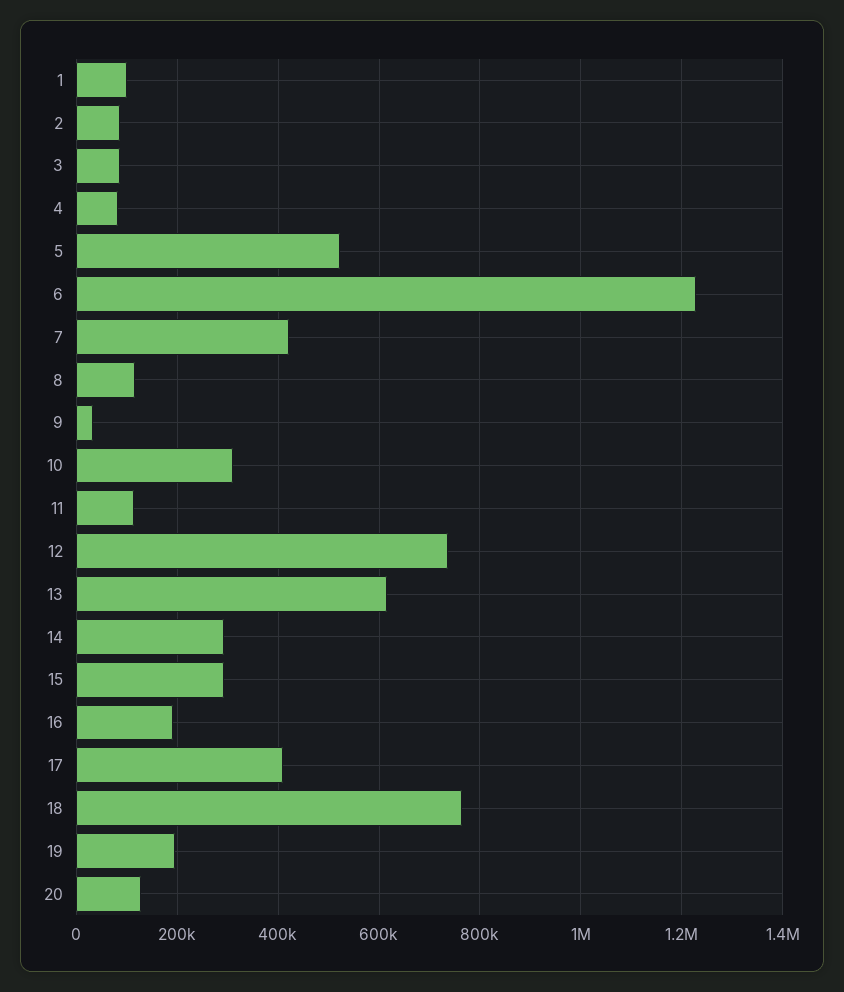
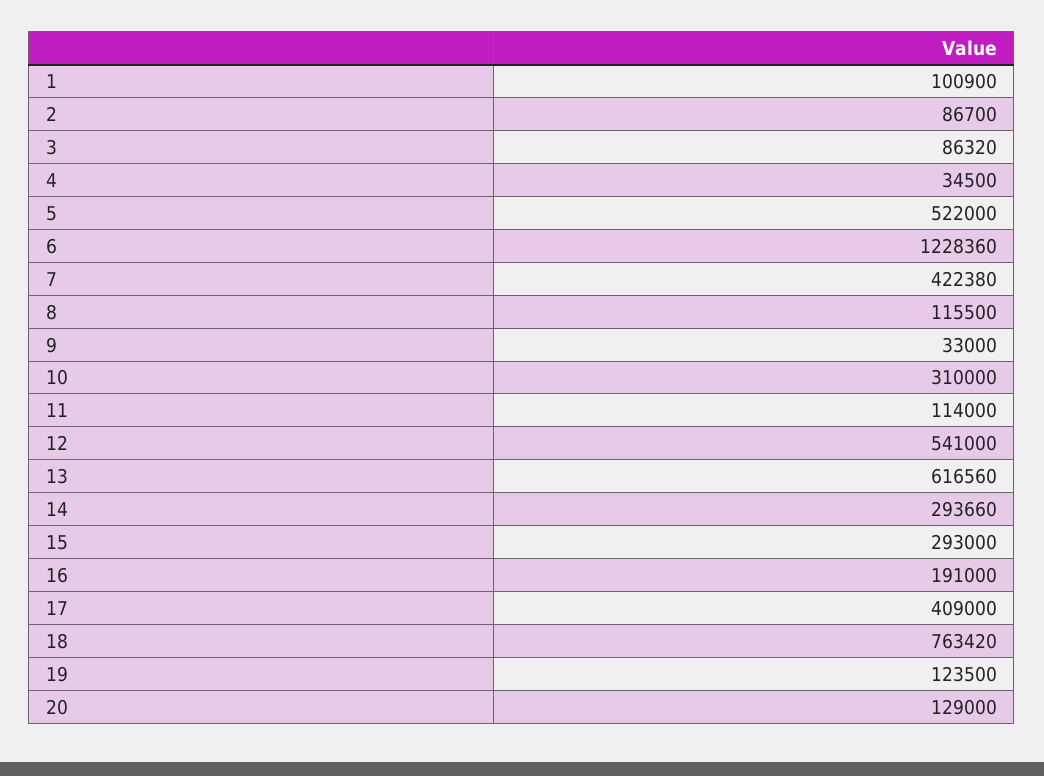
4: 80000 -> 34500
12: 740000 -> 541000
19: 200000 -> 123500

